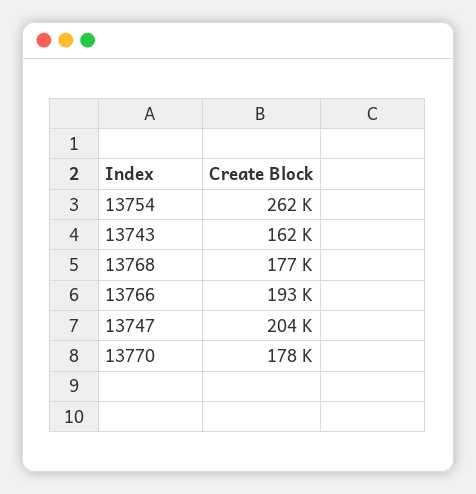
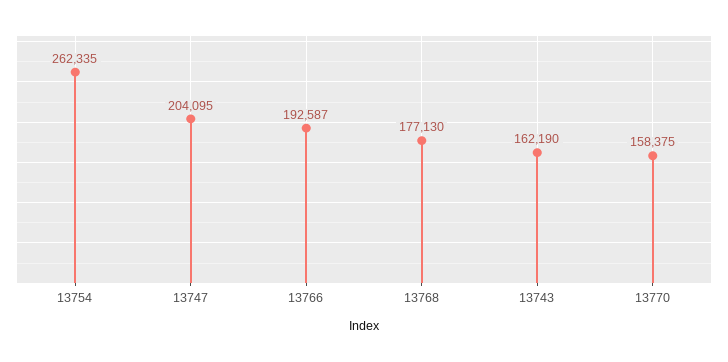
13770: 178000 -> 158375

